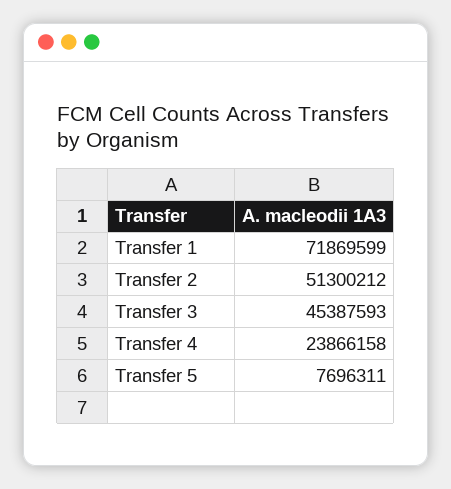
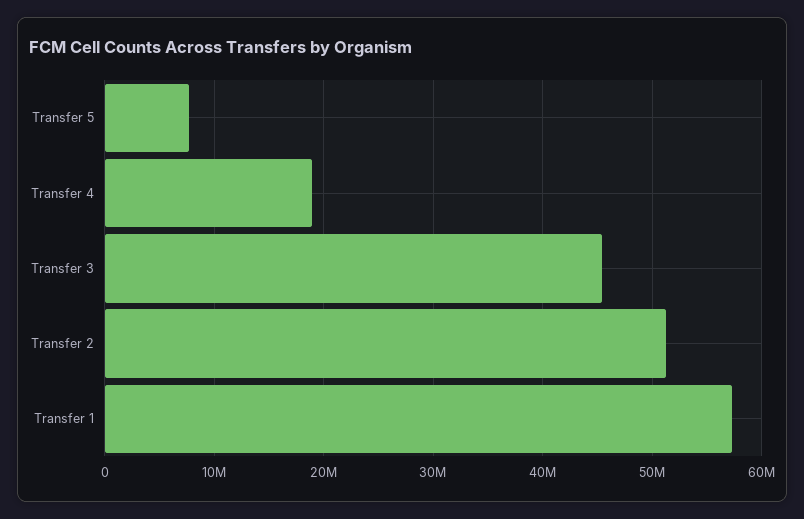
Transfer 1: 71869599 -> 57000000
Transfer 4: 23866158 -> 19000000

